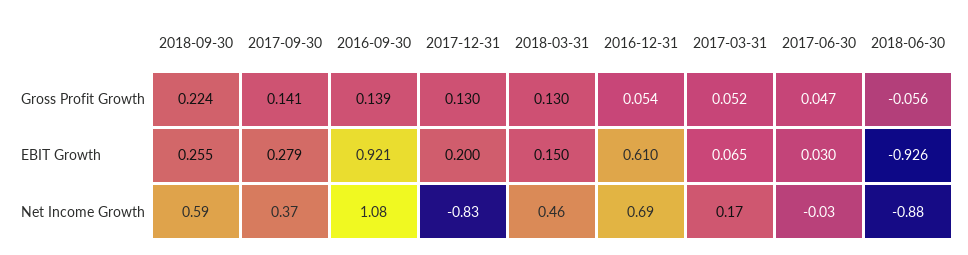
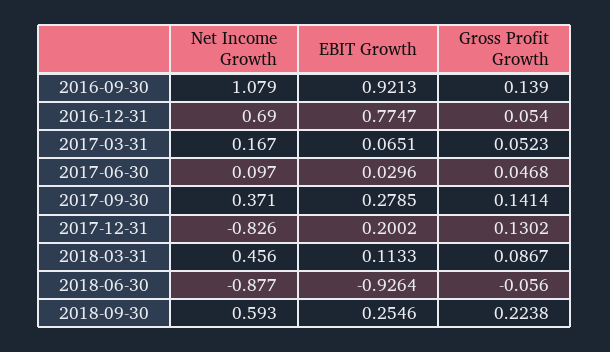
2018-03-31, Gross Profit Growth: 0.13 -> 0.0867
2018-03-31, EBIT Growth: 0.15 -> 0.1133
2016-12-31, EBIT Growth: 0.61 -> 0.7747
2017-06-30, Net Income Growth: -0.03 -> 0.097

